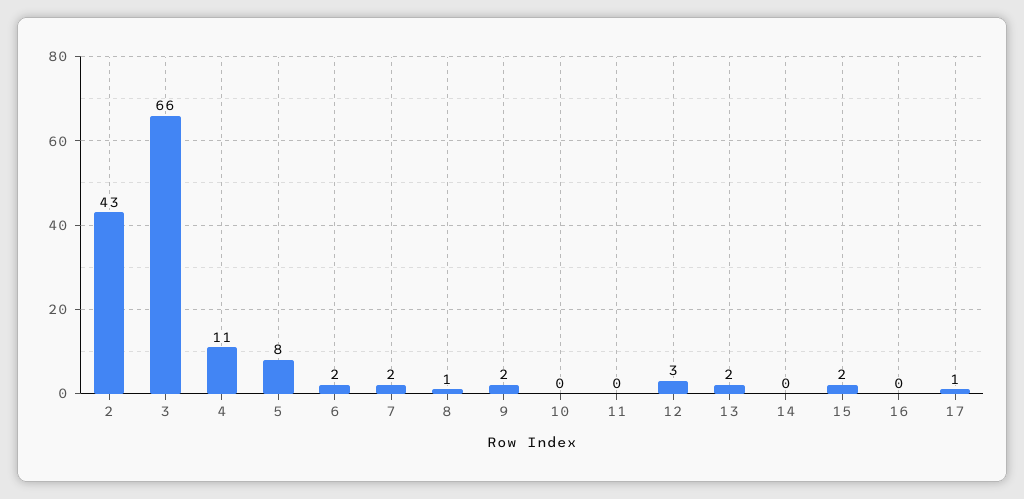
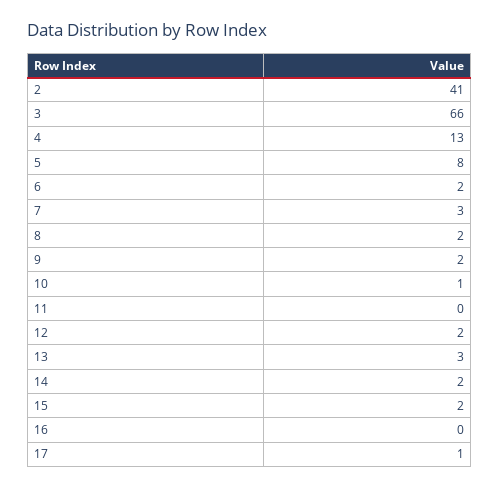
2: 43 -> 41
4: 11 -> 13
7: 2 -> 3
8: 1 -> 2
10: 0 -> 1
12: 3 -> 2
13: 2 -> 3
14: 0 -> 2

